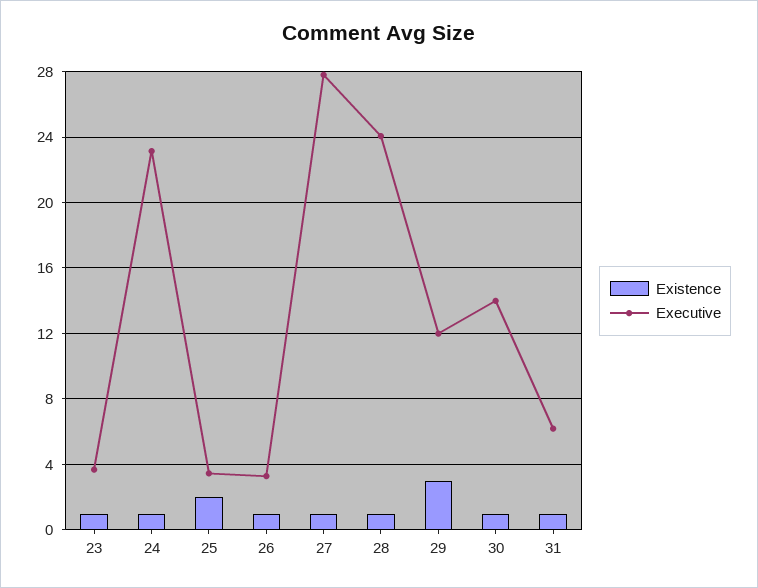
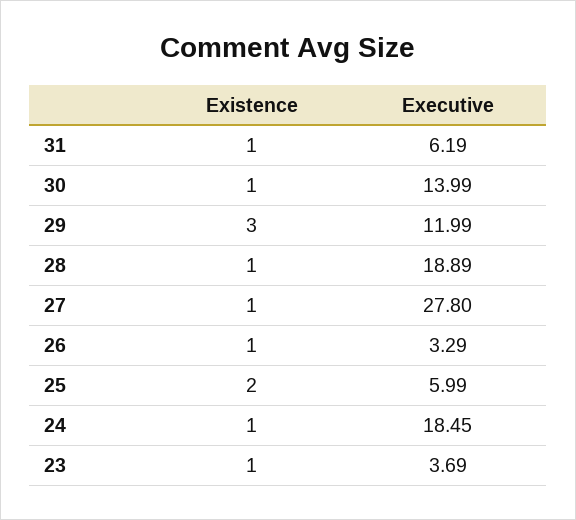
Executive, 24: 23 -> 18.45
Executive, 25: 3.5 -> 5.99
Executive, 28: 24 -> 18.89

